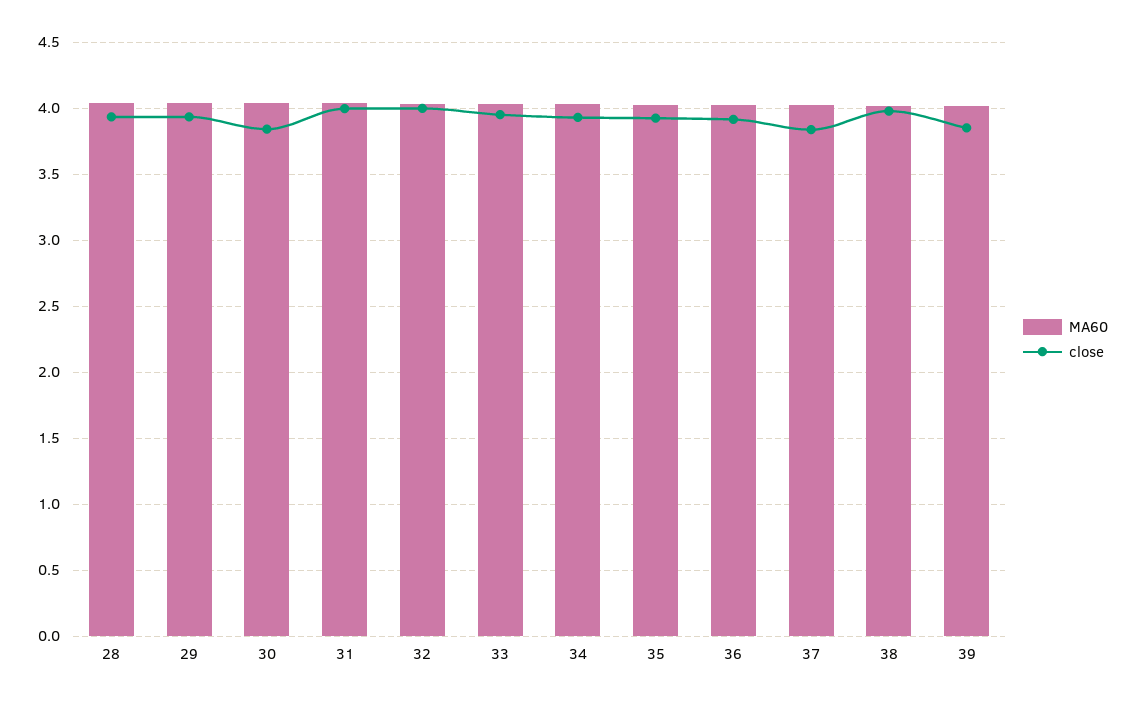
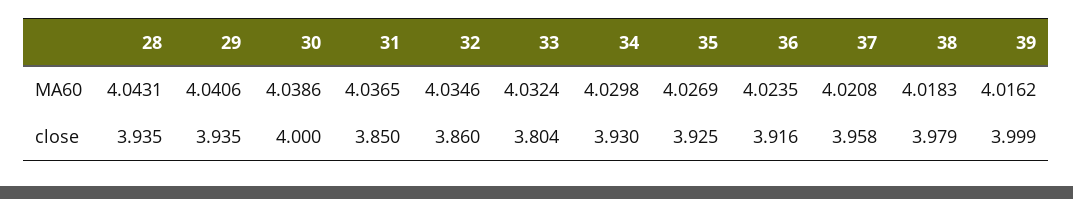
close, 30: 3.85 -> 4
close, 31: 4 -> 3.85
close, 32: 4 -> 3.86
close, 33: 3.95 -> 3.804
close, 37: 3.85 -> 3.958
close, 39: 3.85 -> 3.999

